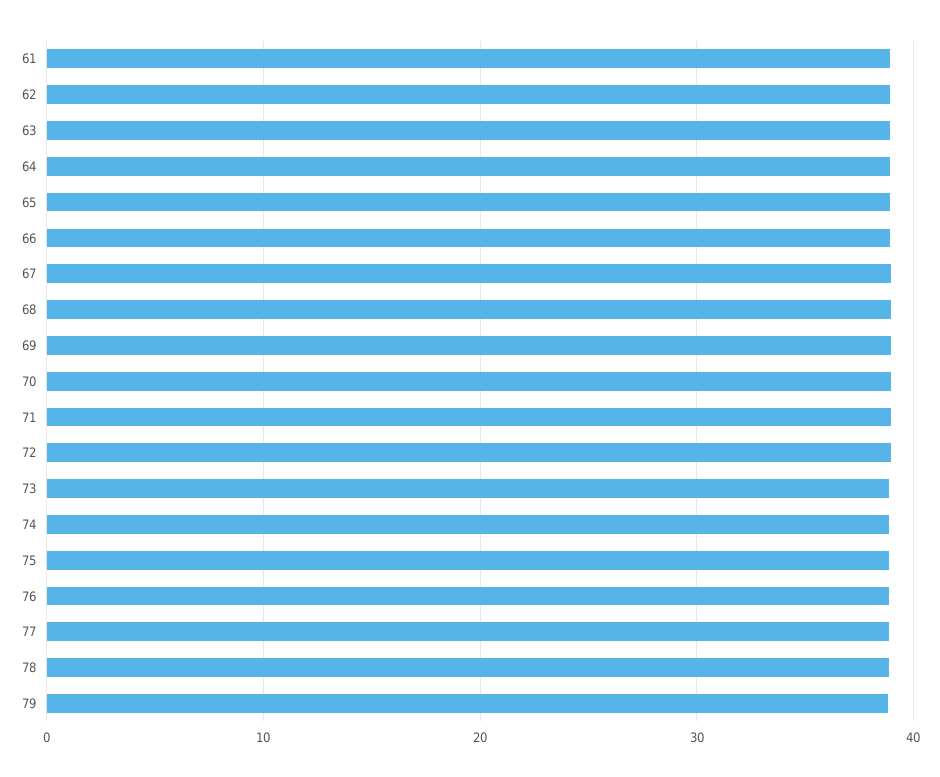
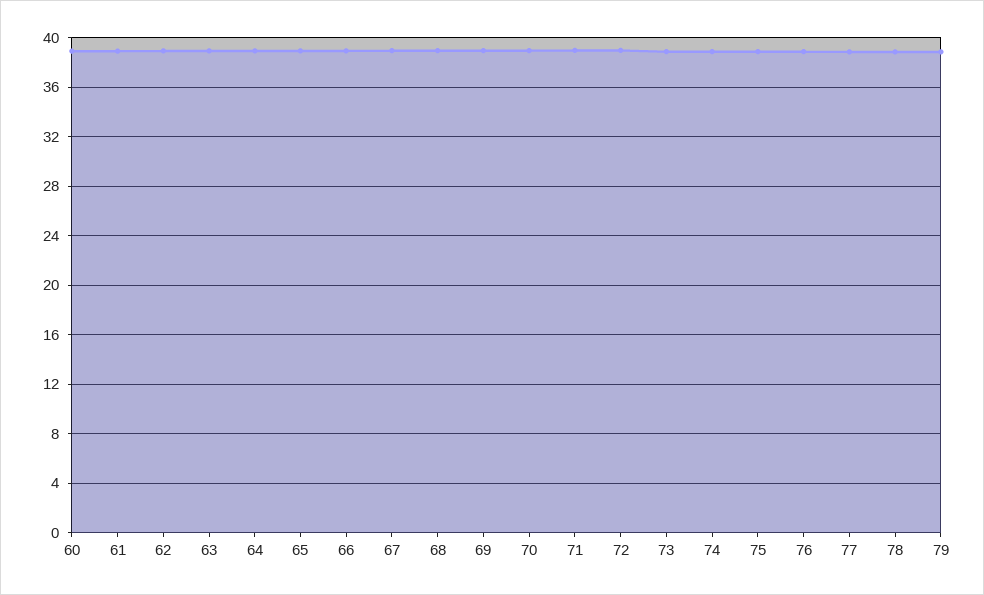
60: none -> 39

